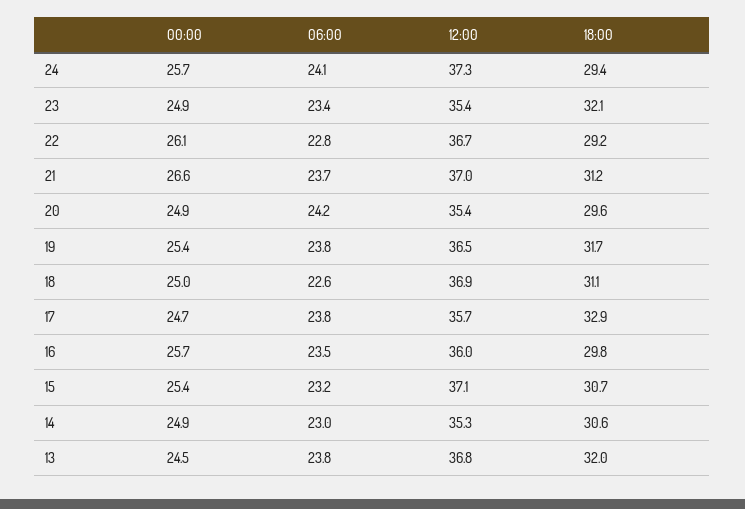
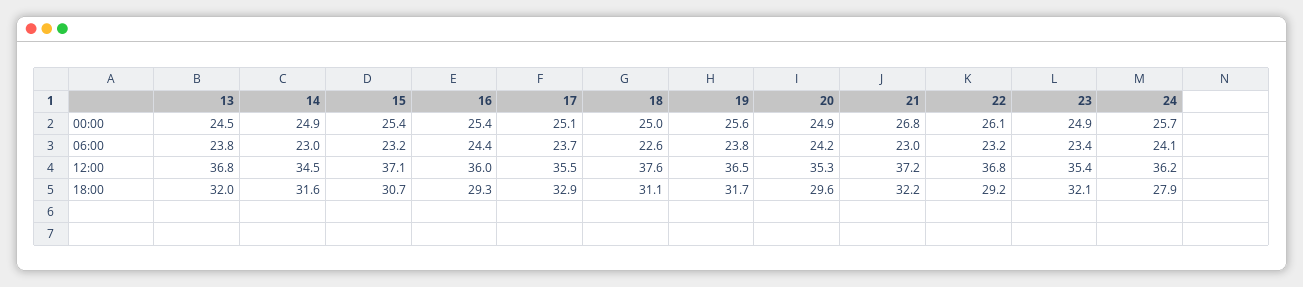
12:00, 24: 37.3 -> 36.2
18:00, 24: 29.4 -> 27.9
06:00, 22: 22.8 -> 23.2
12:00, 22: 36.7 -> 36.8
00:00, 21: 26.6 -> 26.8
06:00, 21: 23.7 -> 23
12:00, 21: 37 -> 37.2
18:00, 21: 31.2 -> 32.2
12:00, 20: 35.4 -> 35.3
00:00, 19: 25.4 -> 25.6
12:00, 18: 36.9 -> 37.6
00:00, 17: 24.7 -> 25.1
06:00, 17: 23.8 -> 23.7
12:00, 17: 35.7 -> 35.5
00:00, 16: 25.7 -> 25.4
06:00, 16: 23.5 -> 24.4
18:00, 16: 29.8 -> 29.3
12:00, 14: 35.3 -> 34.5
18:00, 14: 30.6 -> 31.6

